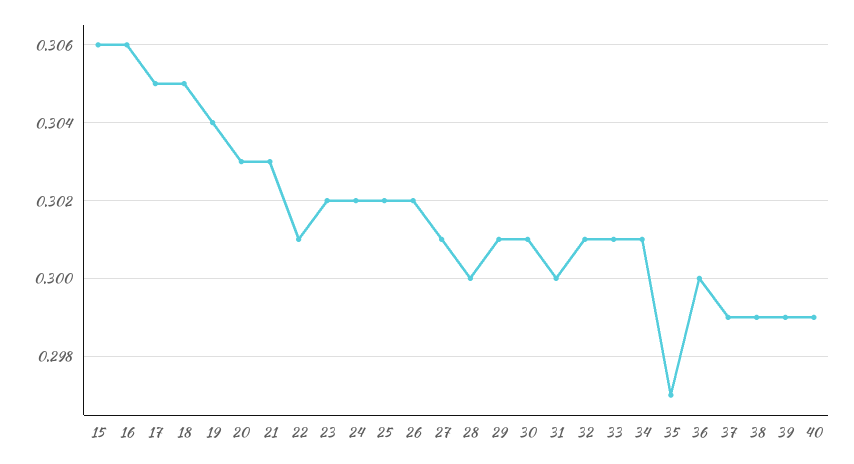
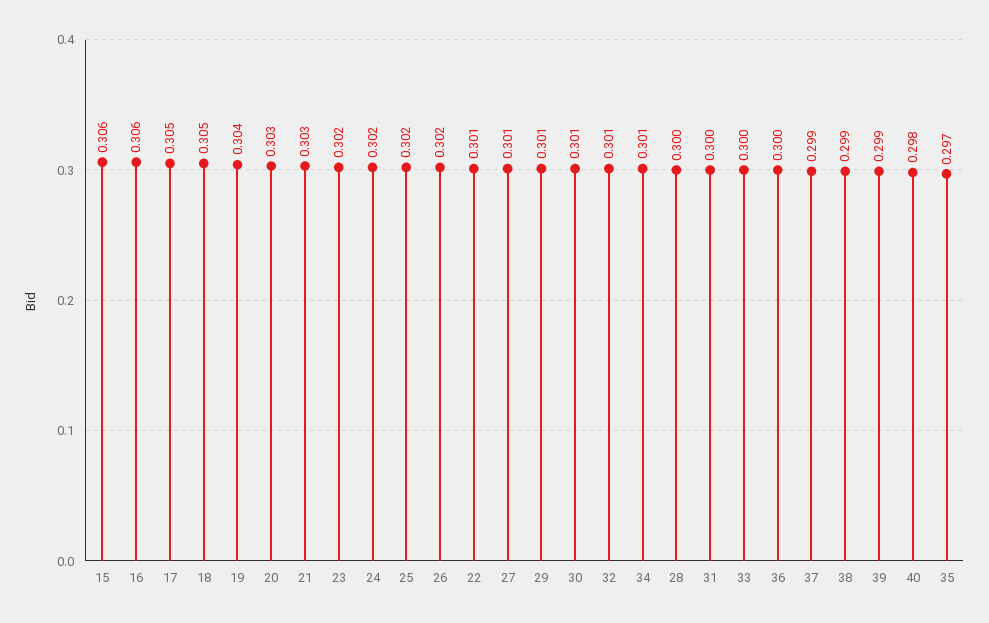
33: 0.301 -> 0.3
40: 0.299 -> 0.298

